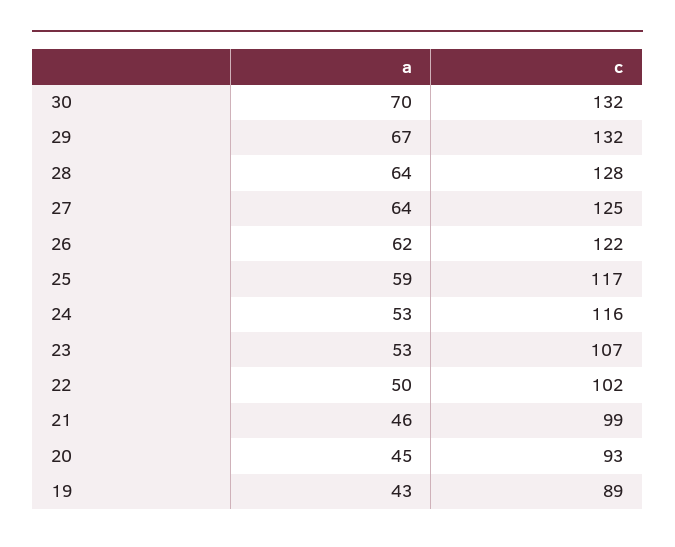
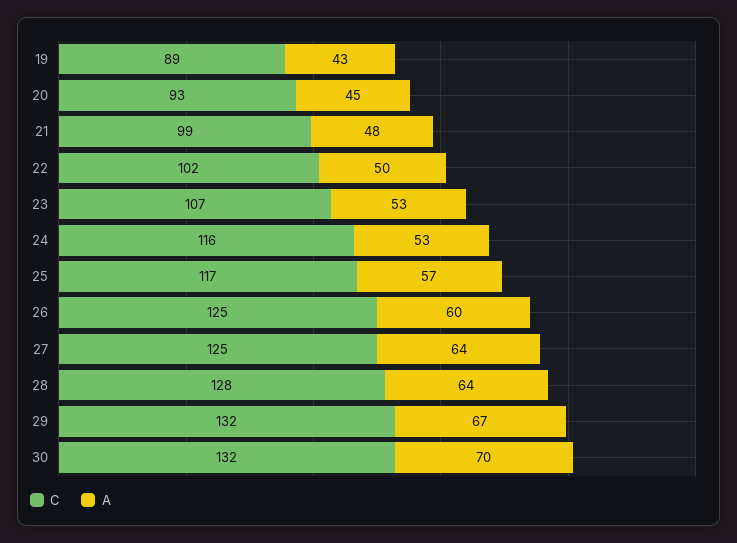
a, 26: 62 -> 60
c, 26: 122 -> 125
a, 25: 59 -> 57
a, 21: 46 -> 48

